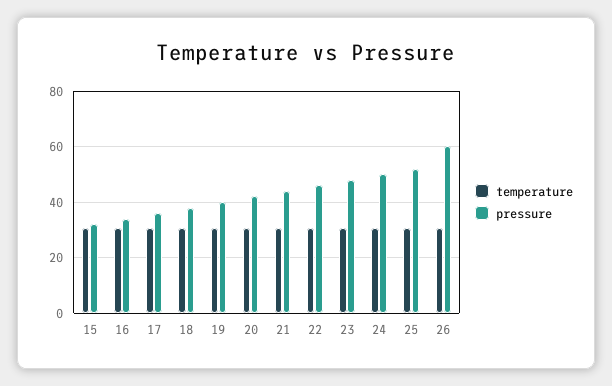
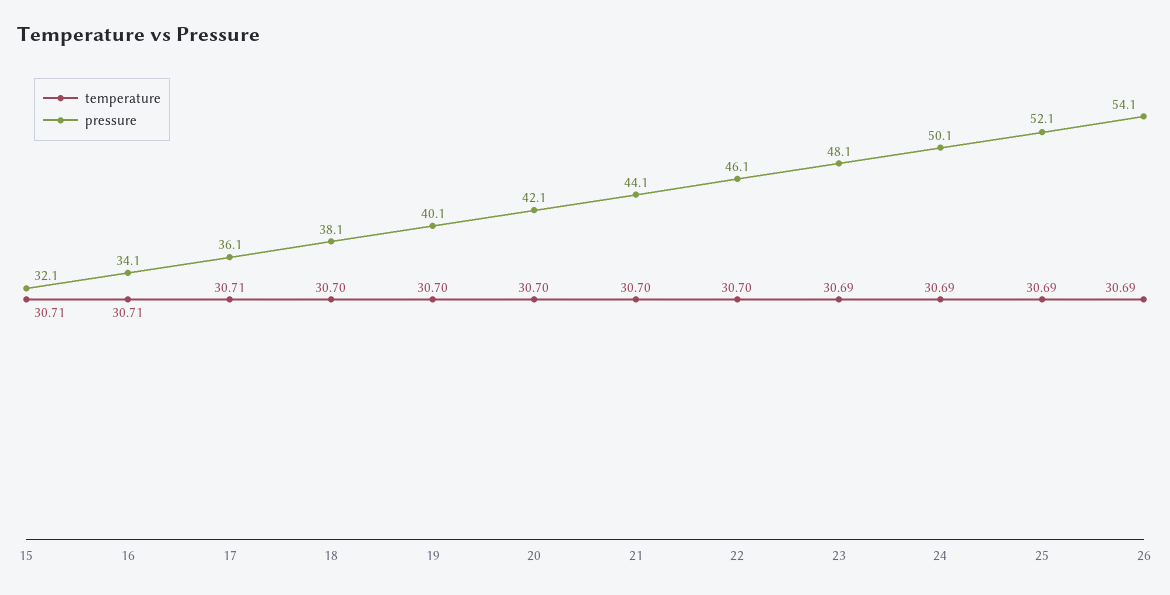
pressure, 26: 60 -> 54.1

